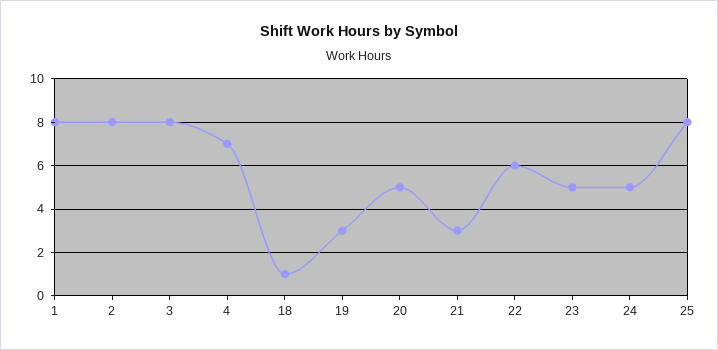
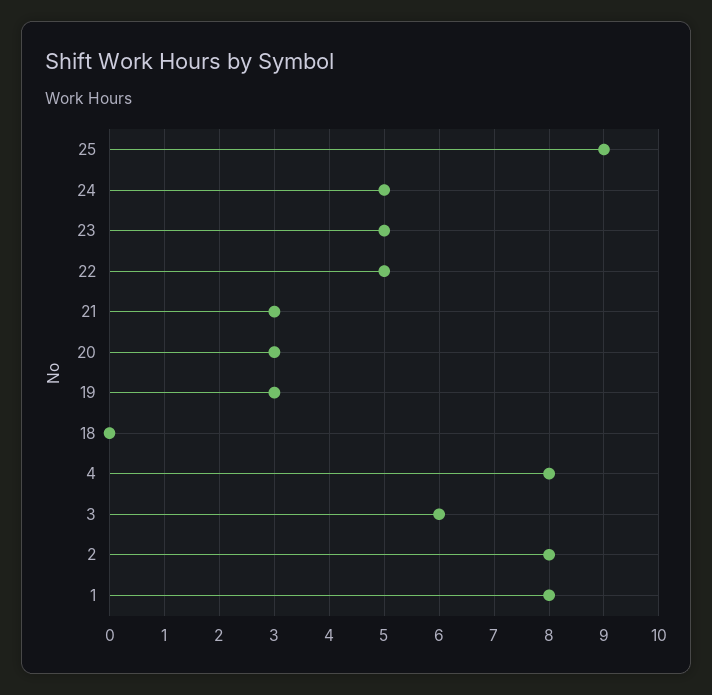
3: 8 -> 6
4: 7 -> 8
18: 1 -> 0
20: 5 -> 3
22: 6 -> 5
25: 8 -> 9

